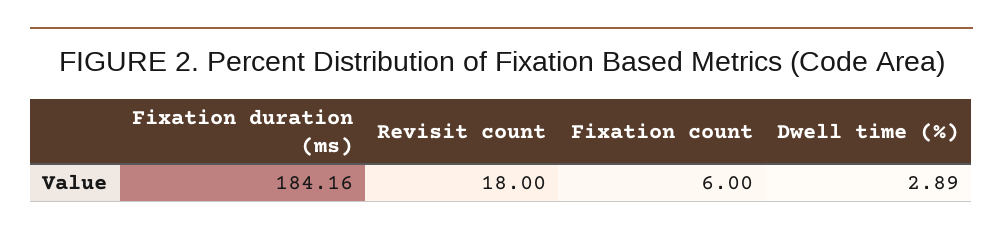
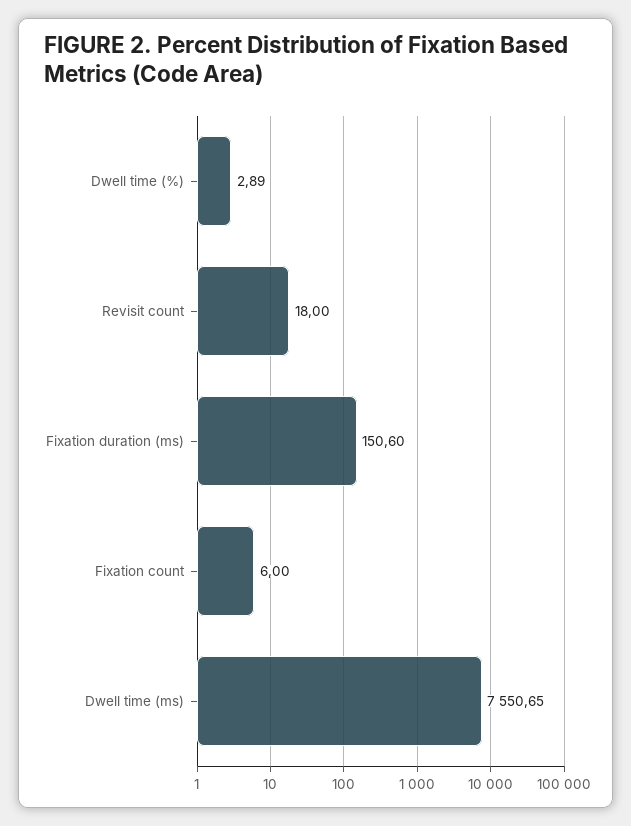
Fixation duration (ms): 184.16 -> 150.6
Dwell time (ms): none -> 7550.65

